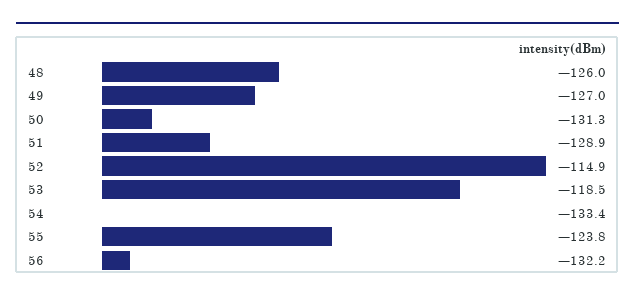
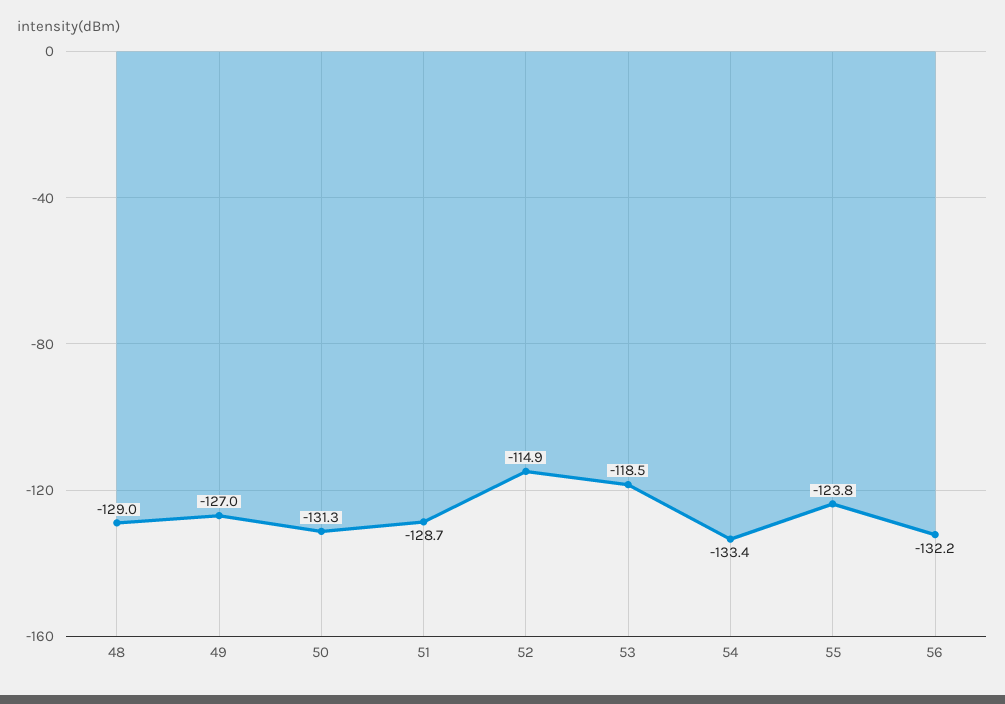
48: -126 -> -129
51: -128.9 -> -128.7

